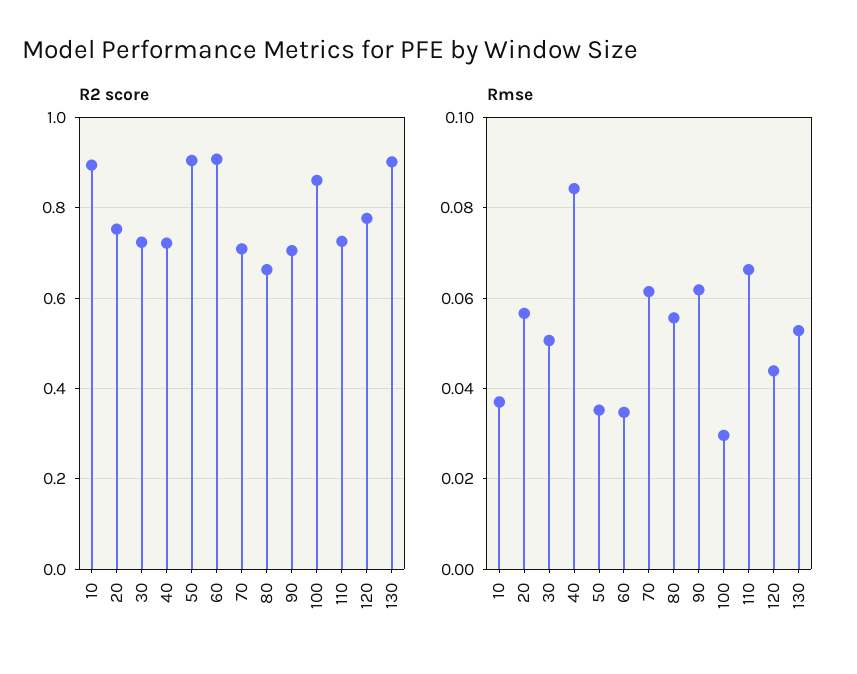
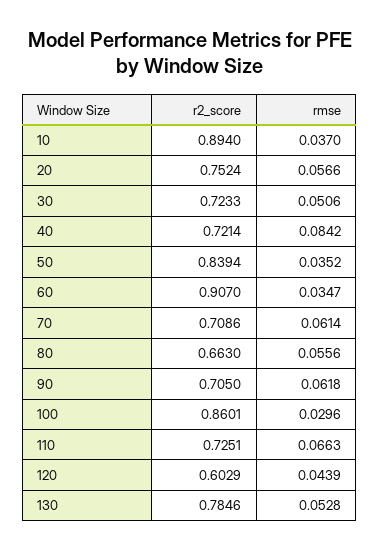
R2 score, 50: 0.9 -> 0.8394
R2 score, 120: 0.78 -> 0.6029
R2 score, 130: 0.9 -> 0.7846

